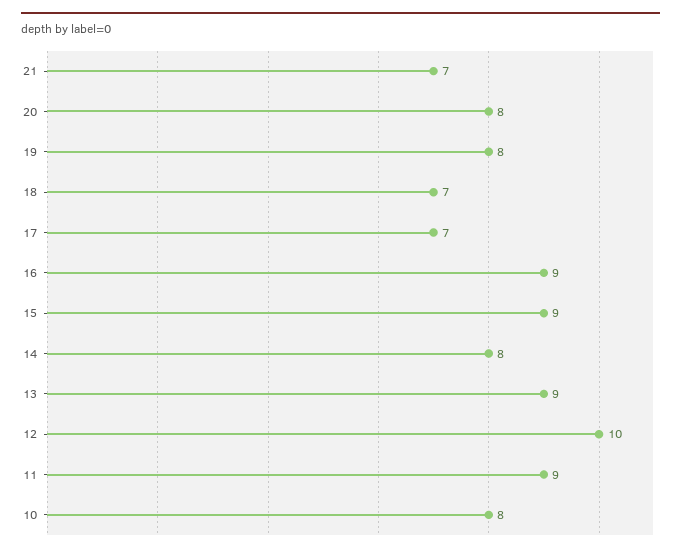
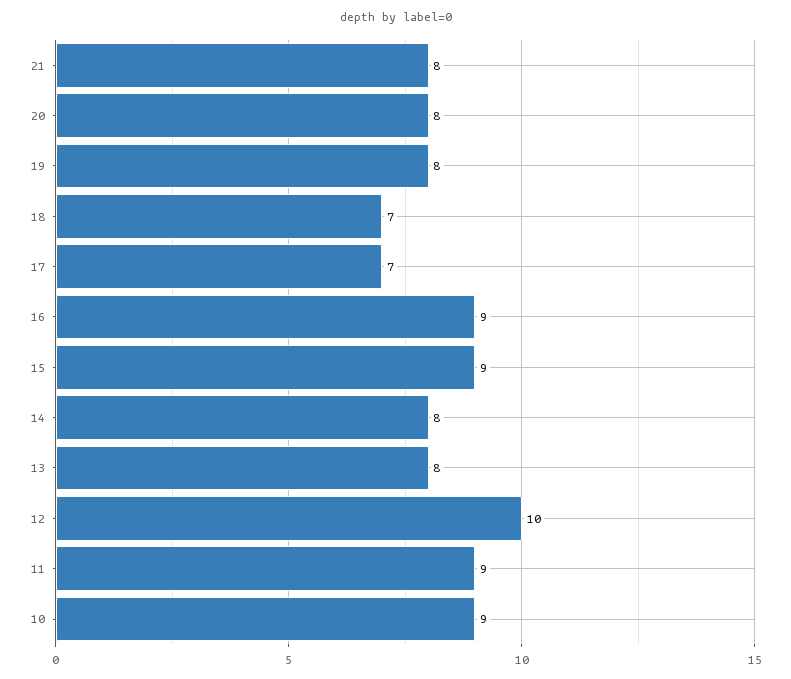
21: 7 -> 8
13: 9 -> 8
10: 8 -> 9

